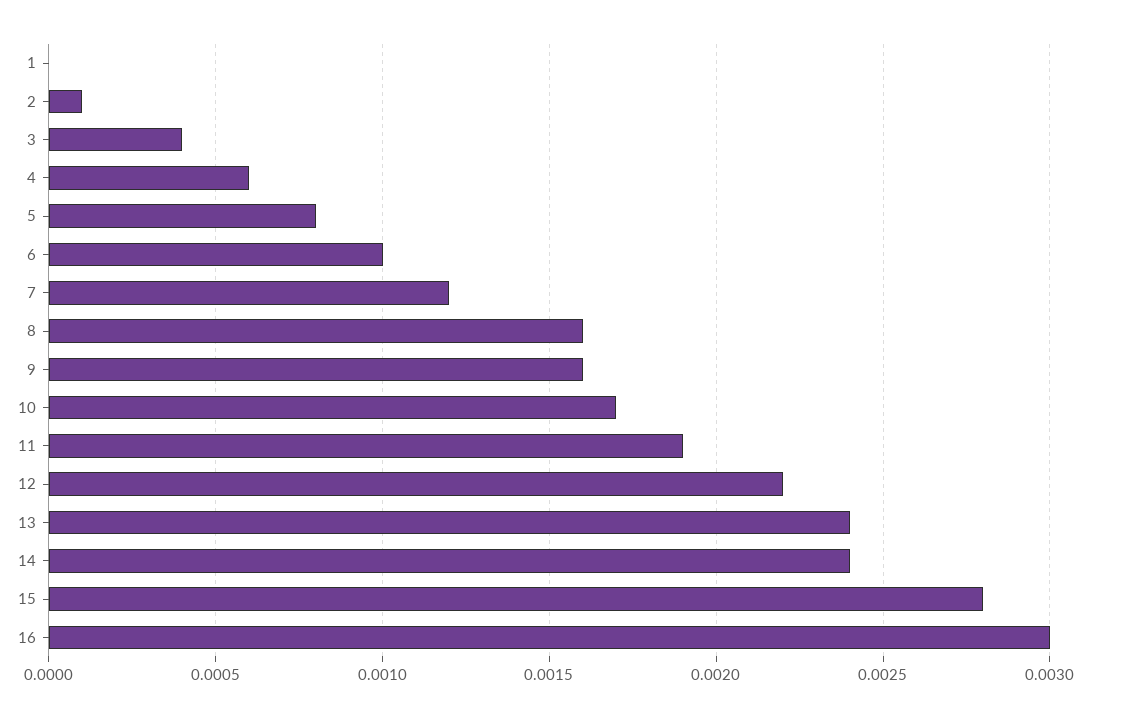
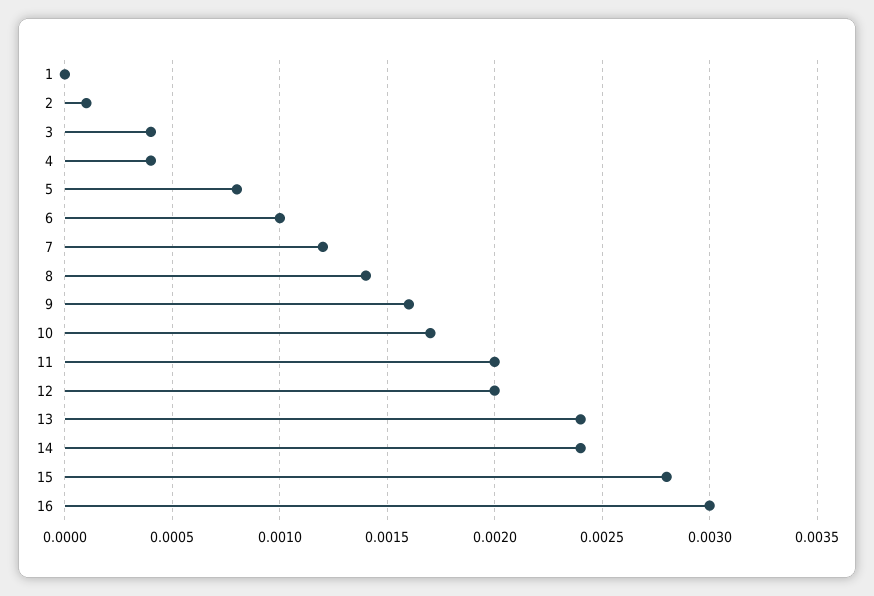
4: 0.0006 -> 0.0004
8: 0.0016 -> 0.0014
11: 0.0019 -> 0.002
12: 0.0022 -> 0.002

